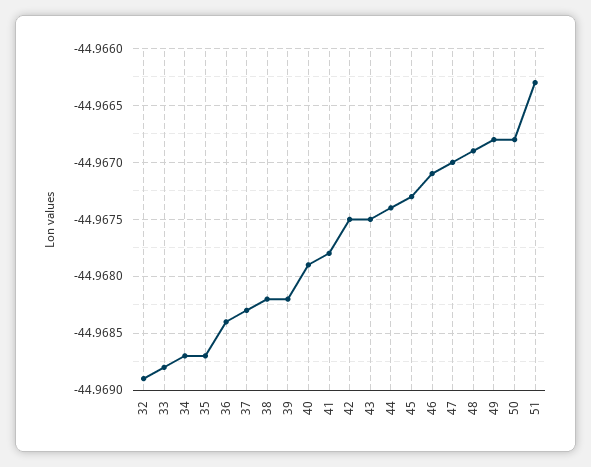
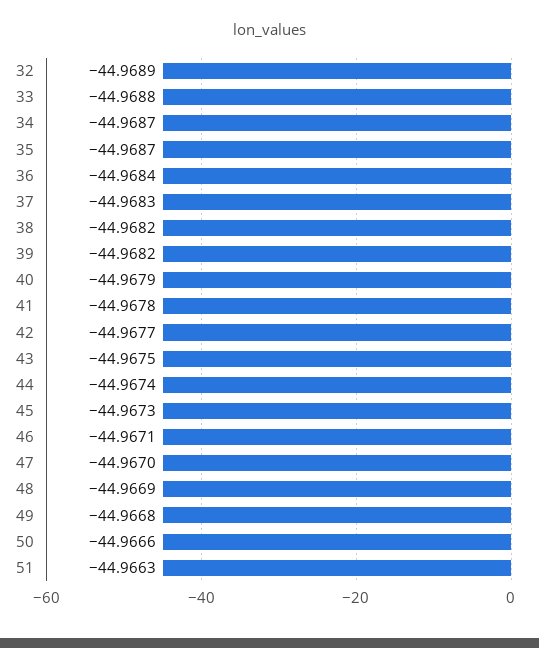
42: -44.9675 -> -44.9677
50: -44.9668 -> -44.9666

